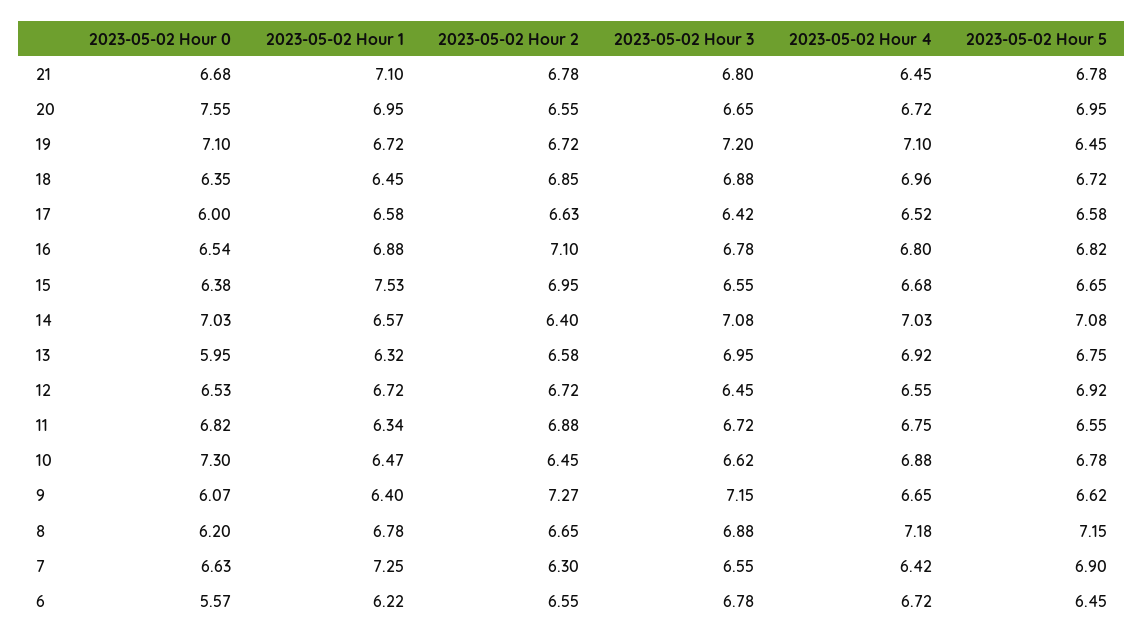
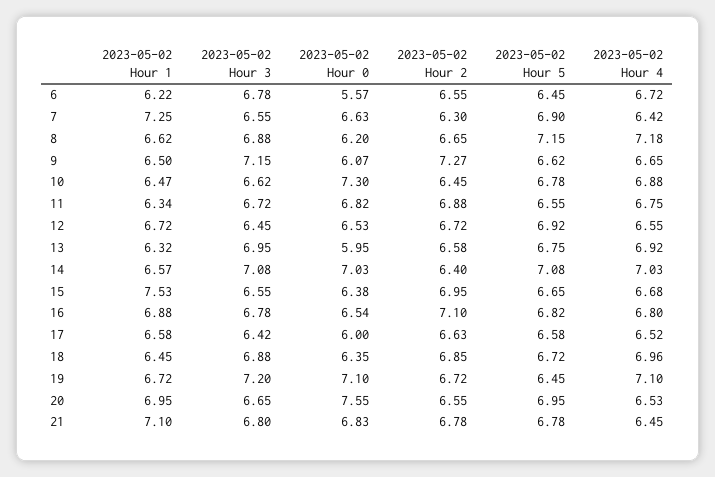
2023-05-02 Hour 0, 21: 6.68 -> 6.83
2023-05-02 Hour 4, 20: 6.72 -> 6.53
2023-05-02 Hour 1, 9: 6.4 -> 6.5
2023-05-02 Hour 1, 8: 6.78 -> 6.62

